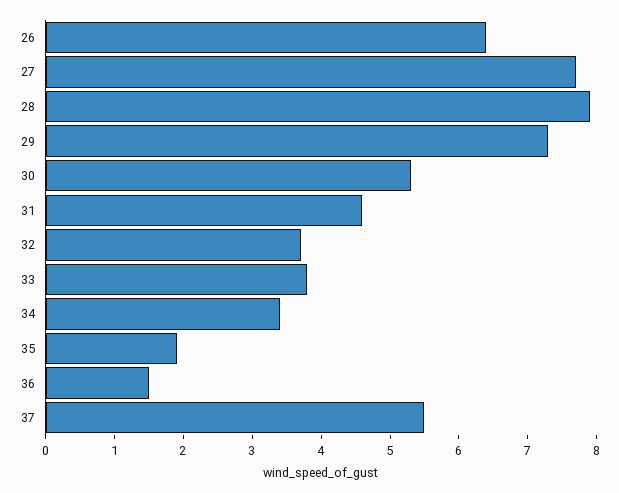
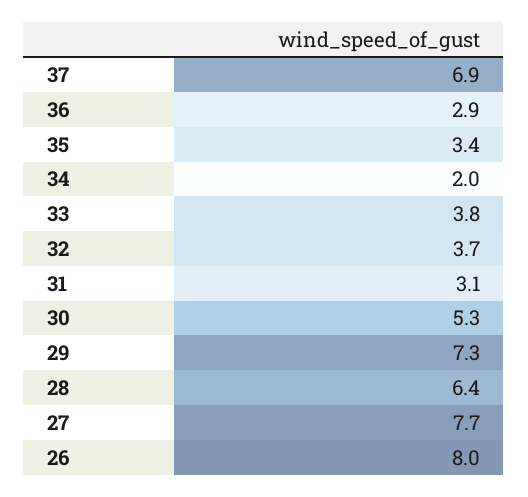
26: 6.5 -> 8
28: 8 -> 6.4
31: 4.5 -> 3.1
34: 3.5 -> 2
35: 2 -> 3.4
36: 1.5 -> 2.9
37: 5.5 -> 6.9

